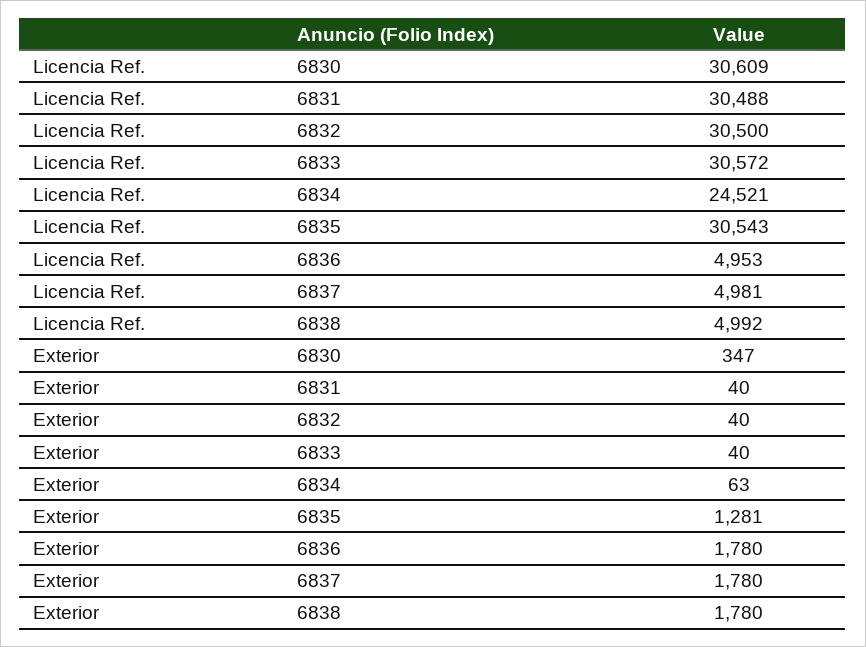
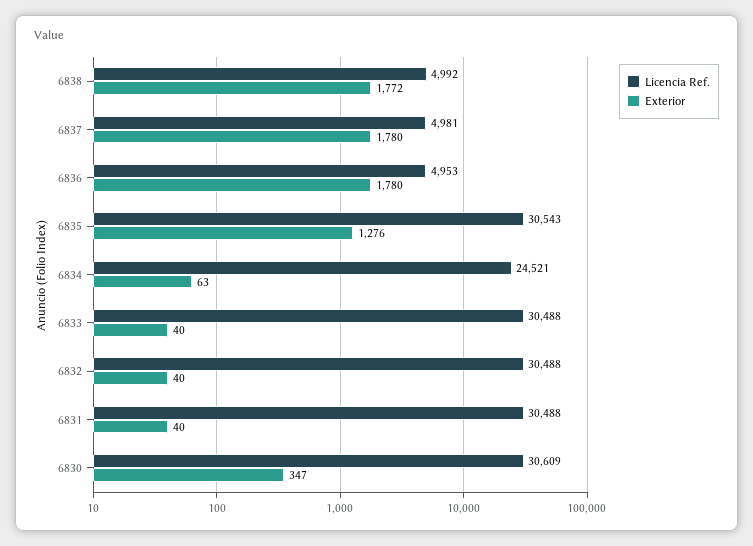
Licencia Ref., 6832: 30500 -> 30488
Licencia Ref., 6833: 30572 -> 30488
Exterior, 6835: 1281 -> 1276
Exterior, 6838: 1780 -> 1772

